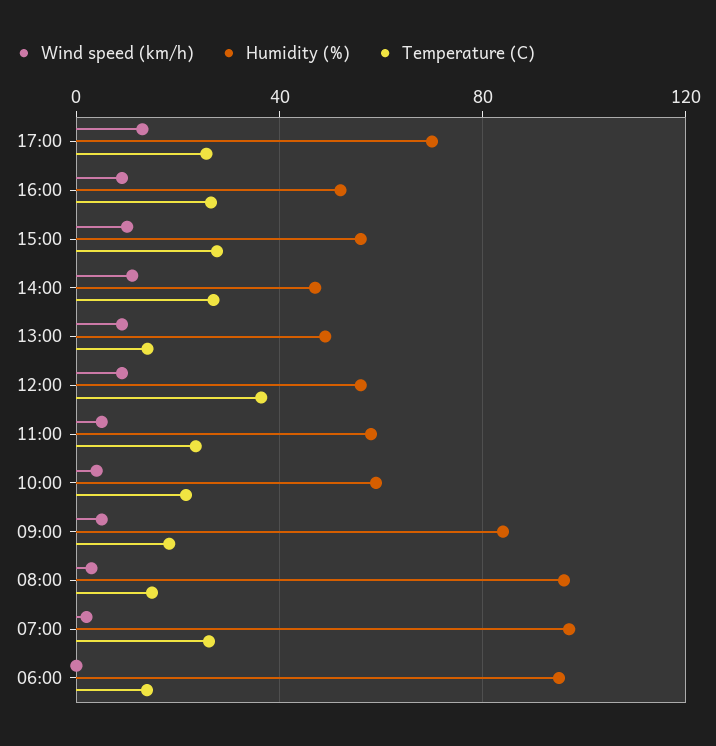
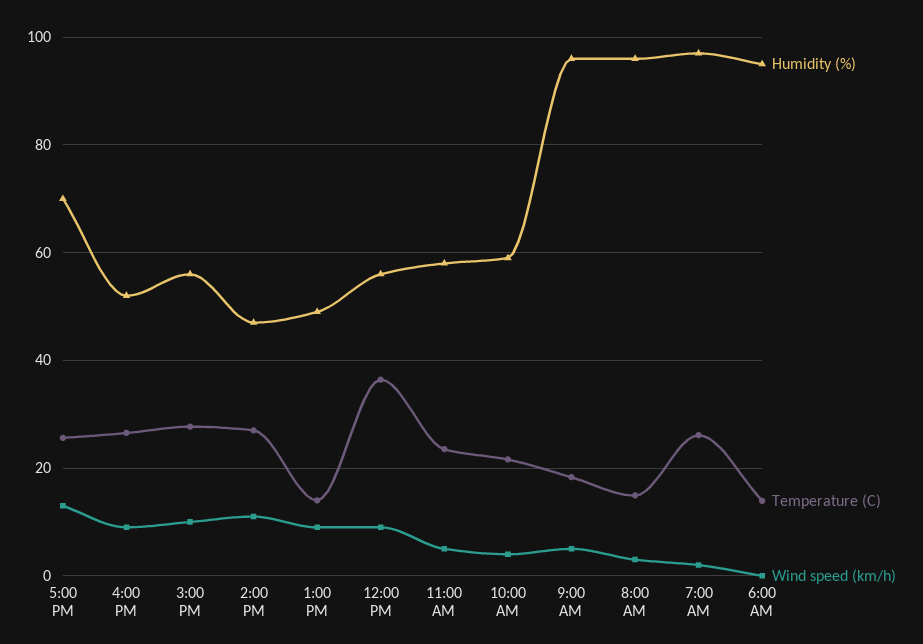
Humidity (%), 09:00: 85 -> 96

